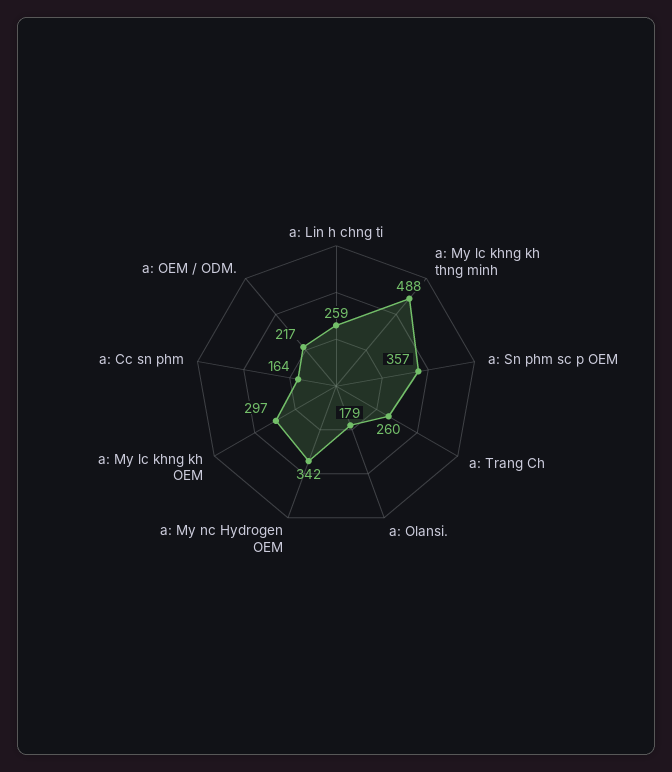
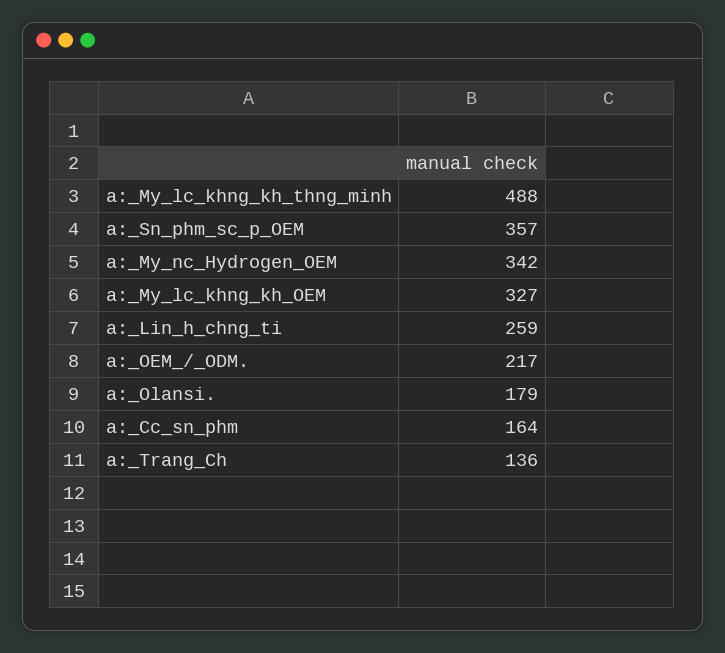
a: Trang Ch: 260 -> 136
a: My lc khng kh OEM: 297 -> 327

